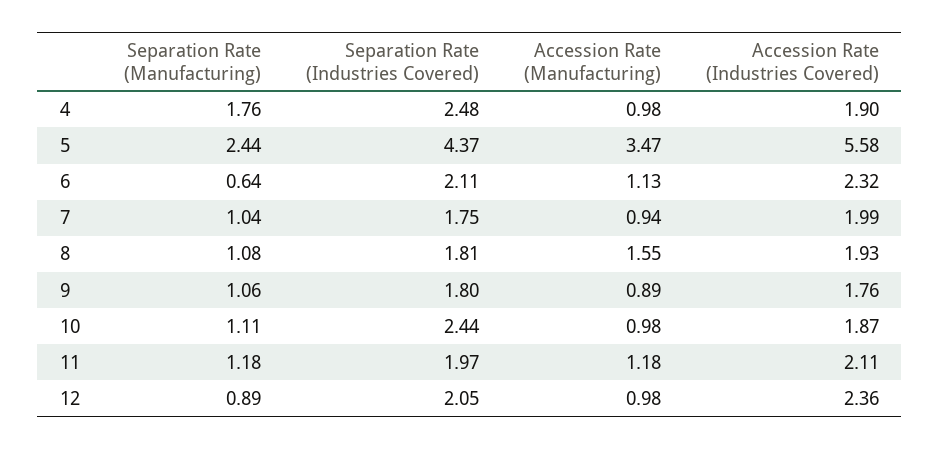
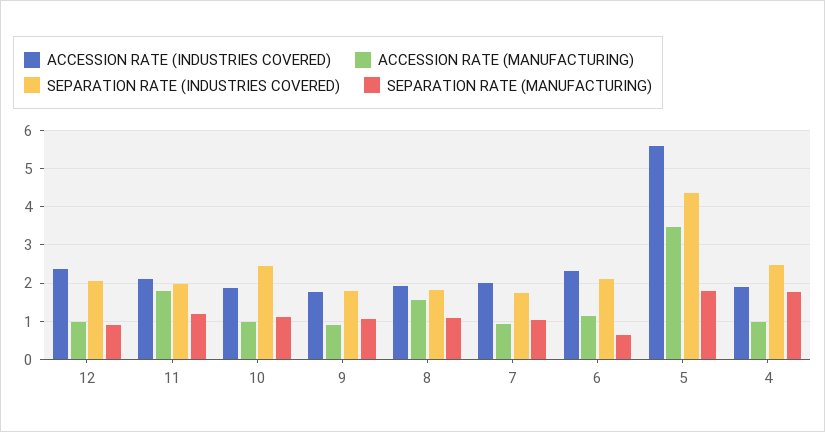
Separation Rate (Manufacturing), 5: 2.44 -> 1.8
Accession Rate (Manufacturing), 11: 1.18 -> 1.8

